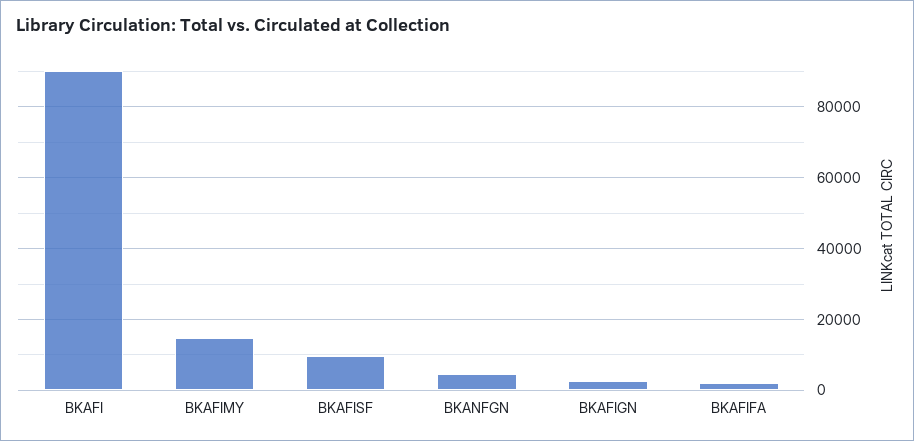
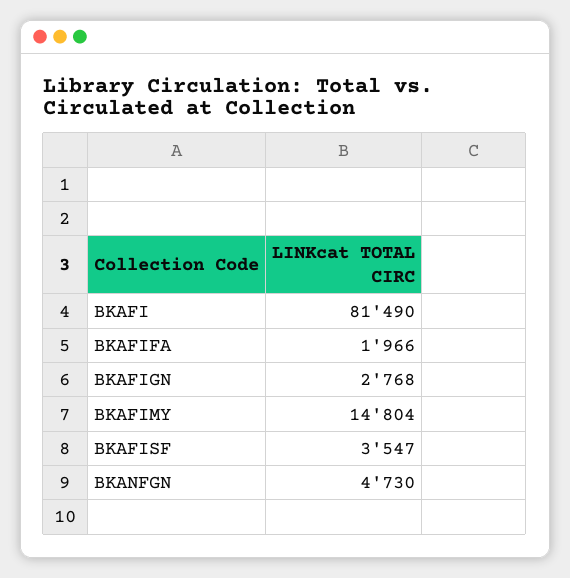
BKAFI: 90000 -> 81490
BKAFISF: 10000 -> 3547

